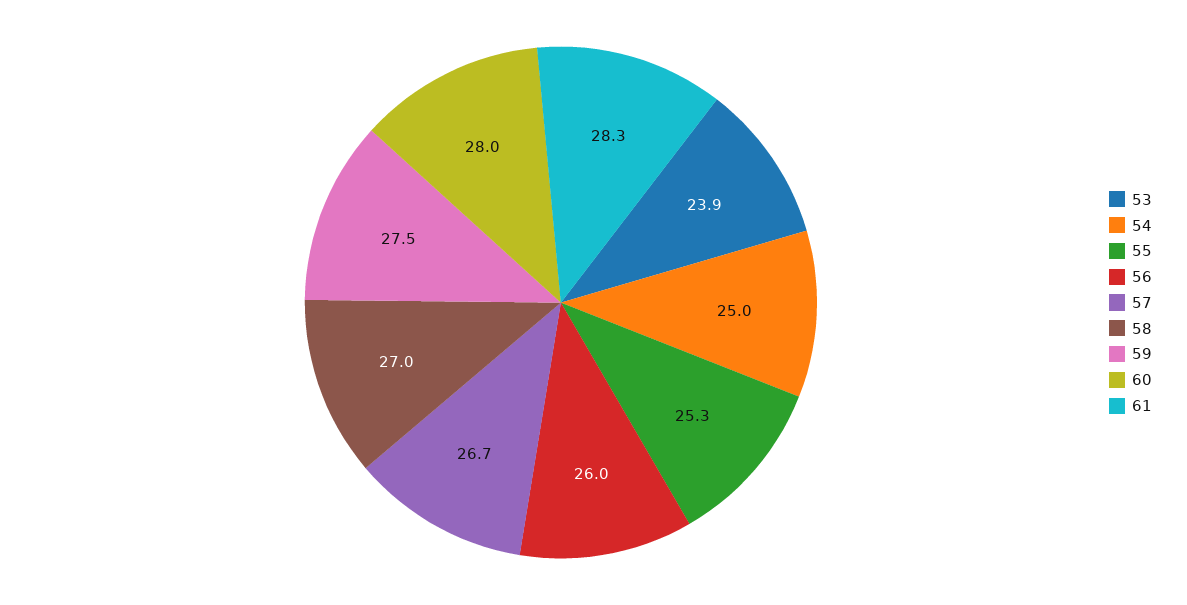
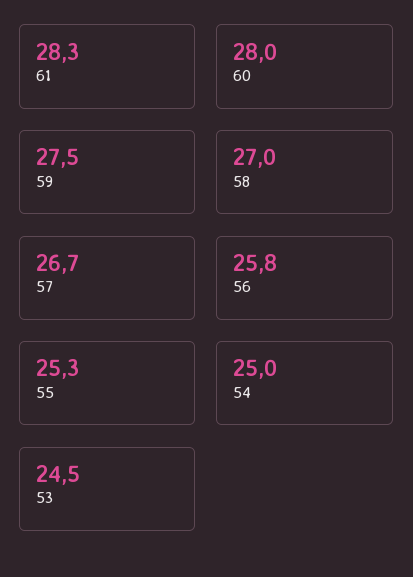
53: 23.9 -> 24.5
56: 26 -> 25.8

